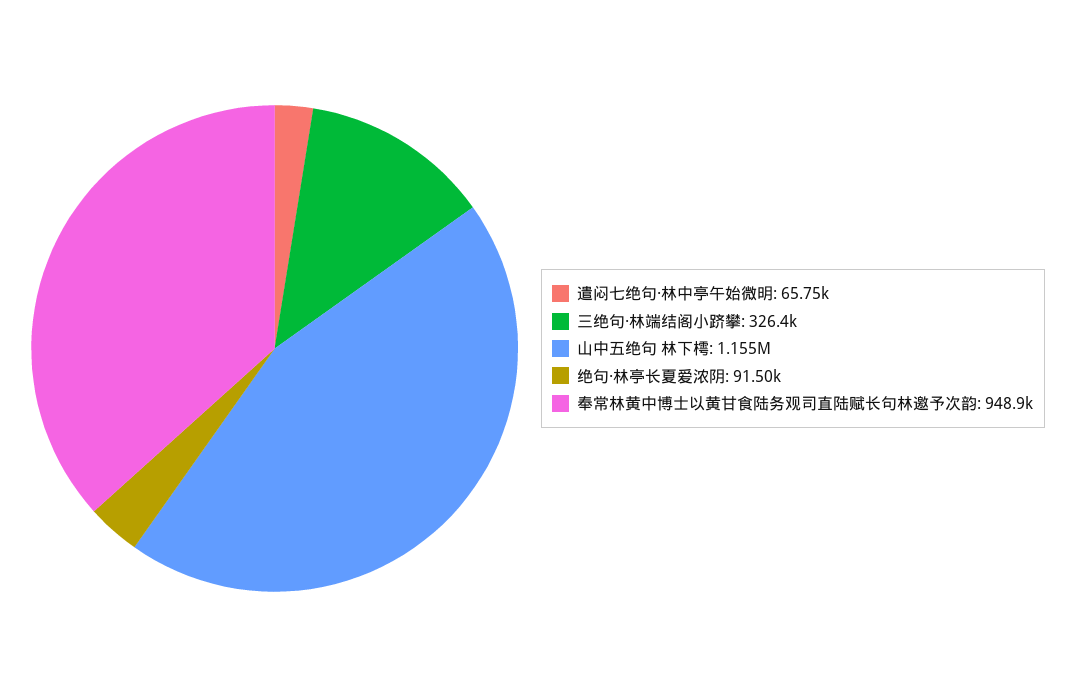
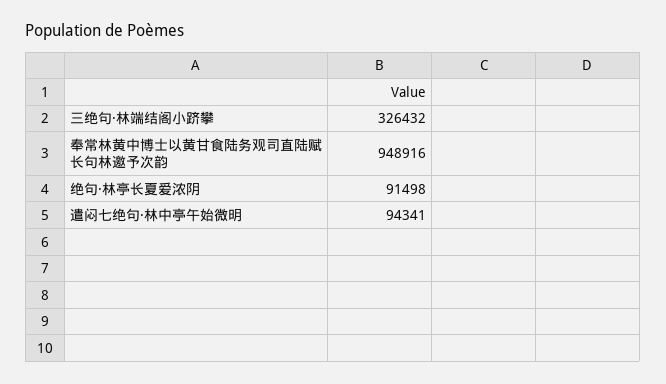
遣闷七绝句·林中亭午始微明: 65750 -> 94341
山中五绝句 林下樗: 1155000 -> none

